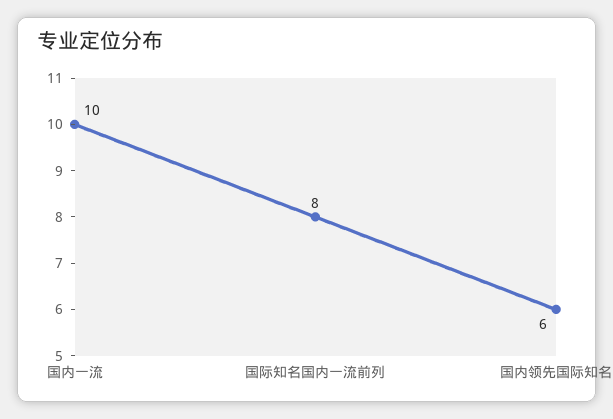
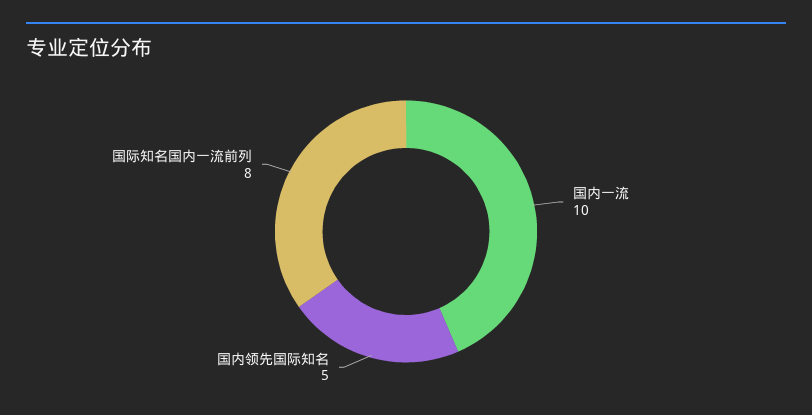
国内领先国际知名: 6 -> 5

